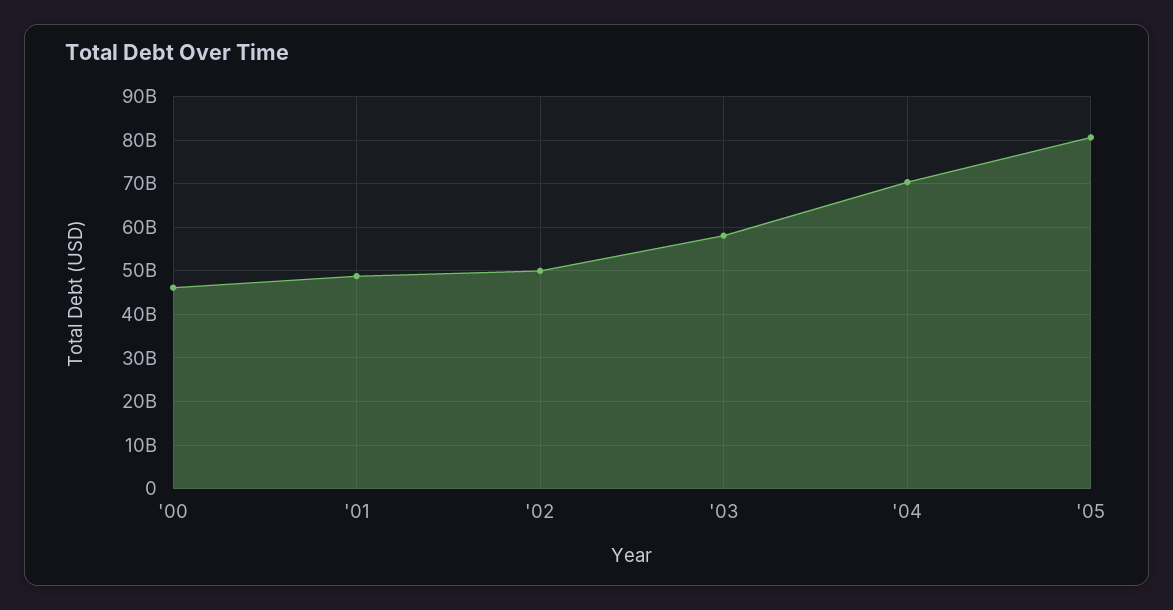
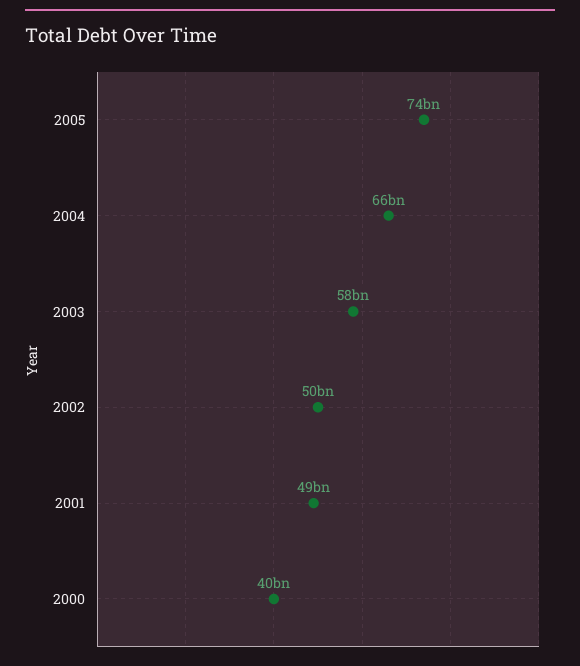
'00: 46000000000 -> 40000000000
'04: 70000000000 -> 66000000000
'05: 80000000000 -> 74000000000

